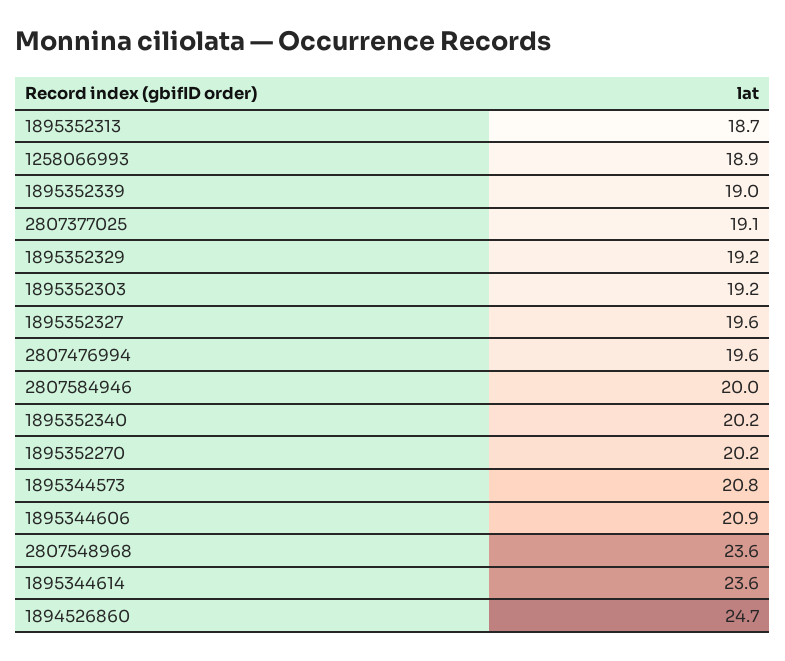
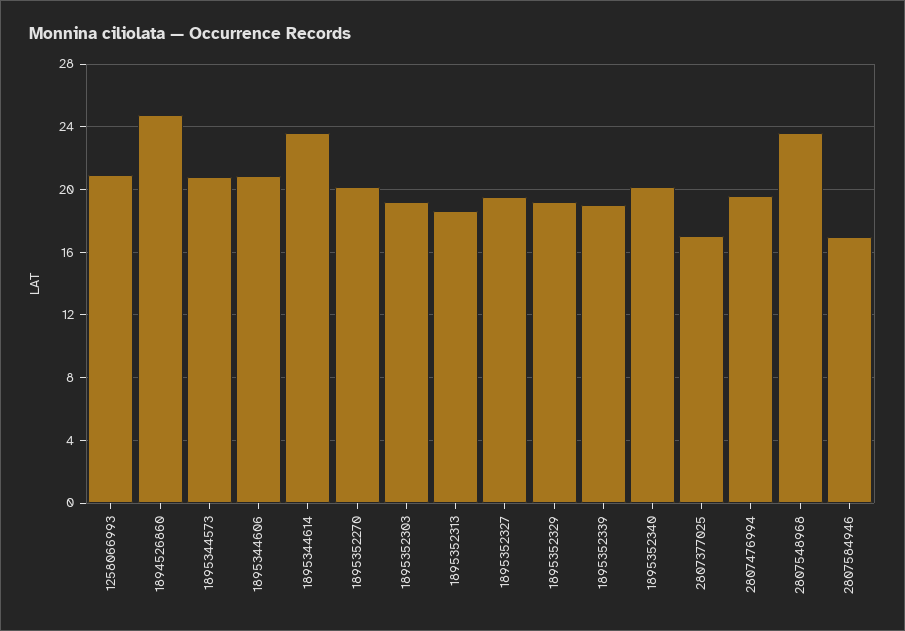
1258066993: 18.9 -> 21
2807377025: 19.1 -> 17
2807584946: 20 -> 17

